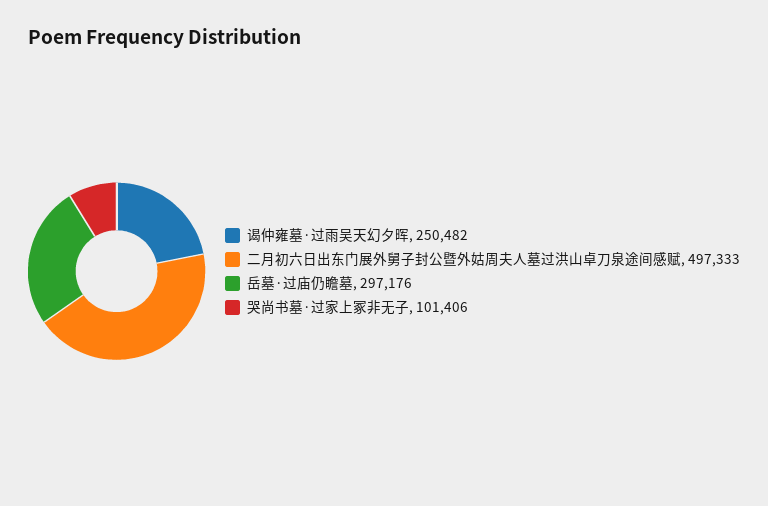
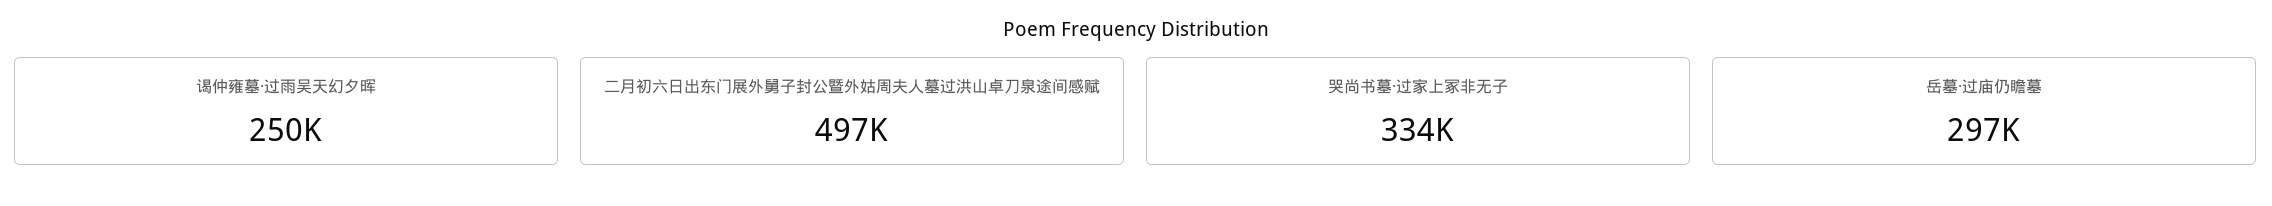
哭尚书墓·过家上冢非无子: 101406 -> 334000

